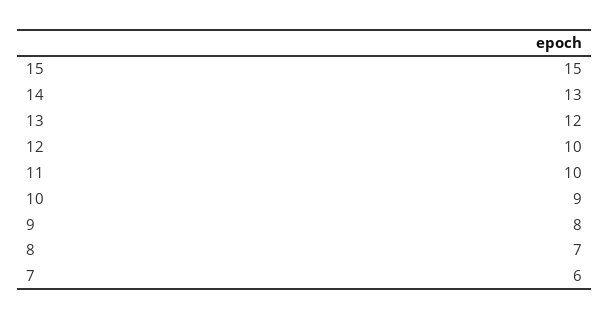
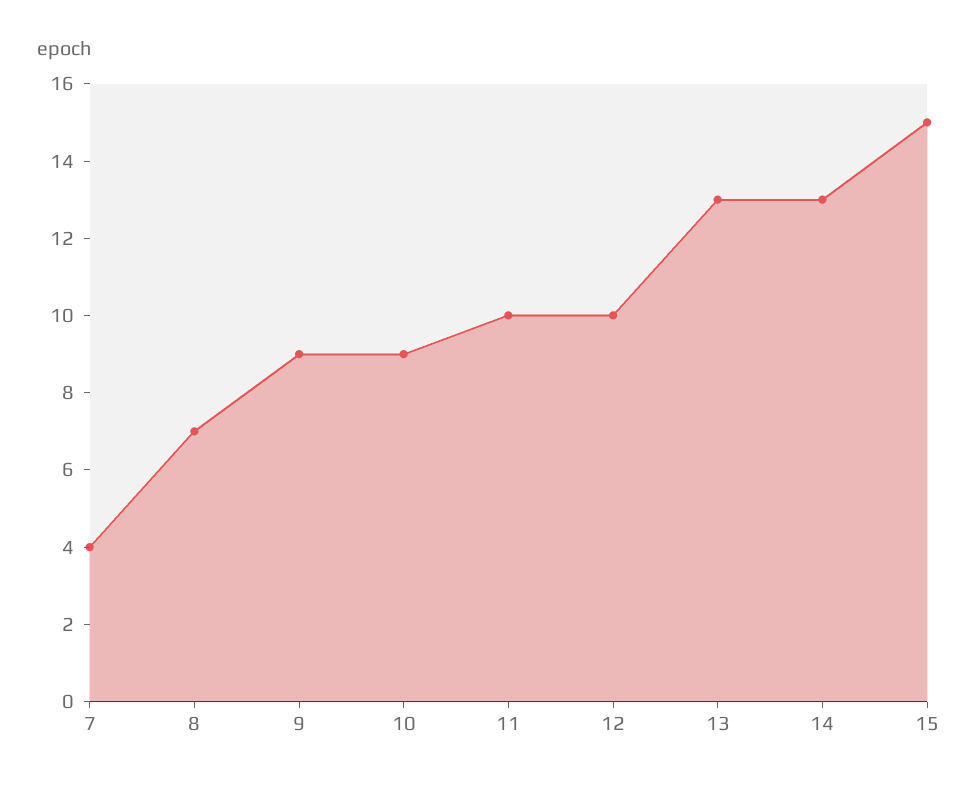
13: 12 -> 13
9: 8 -> 9
7: 6 -> 4

